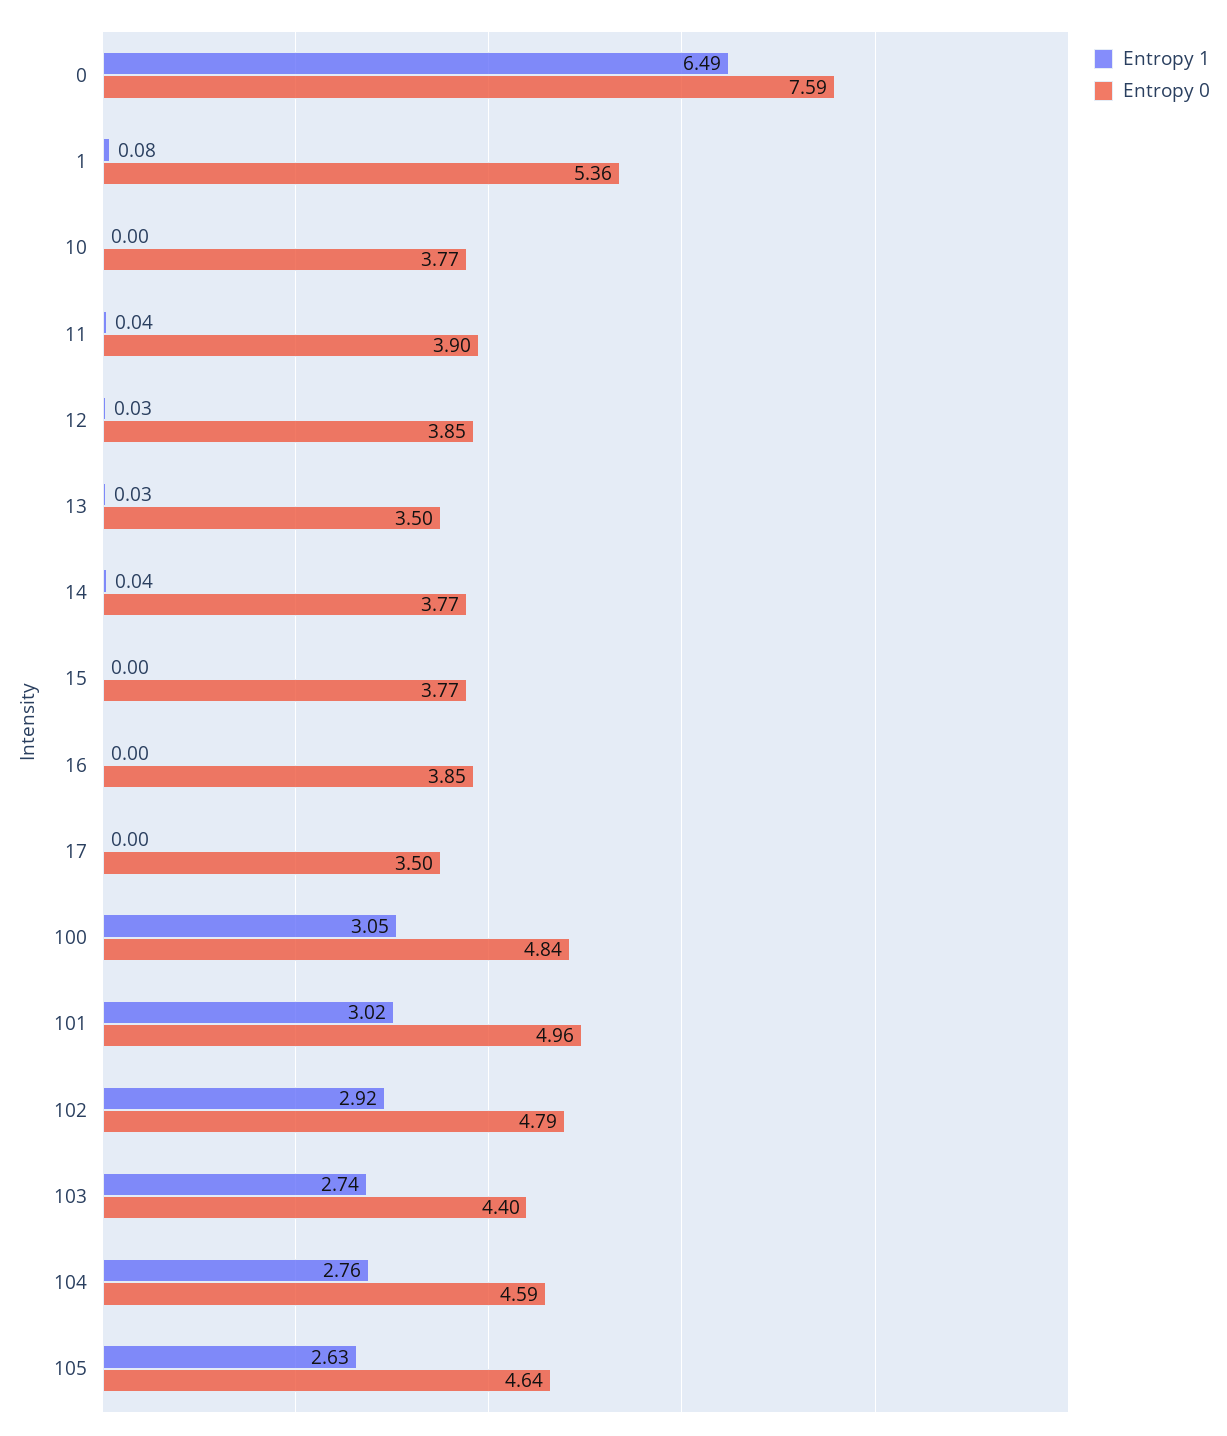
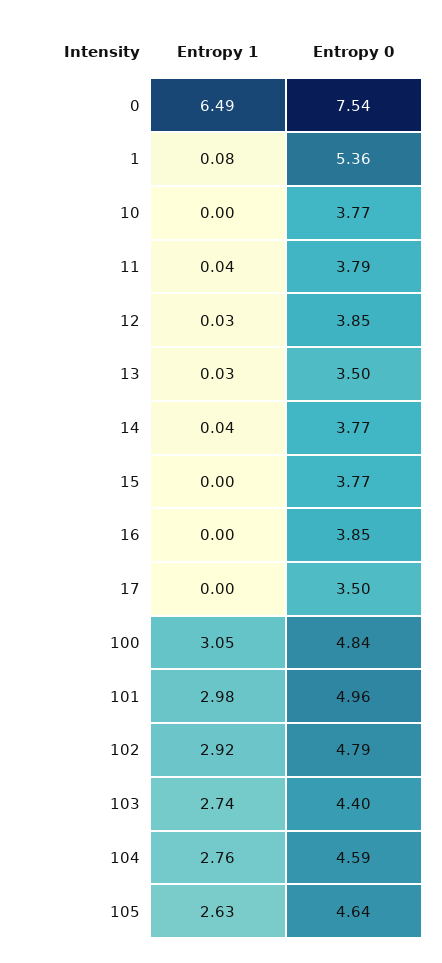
Entropy 0, 0: 7.59 -> 7.54
Entropy 0, 11: 3.9 -> 3.79
Entropy 1, 101: 3.02 -> 2.98

